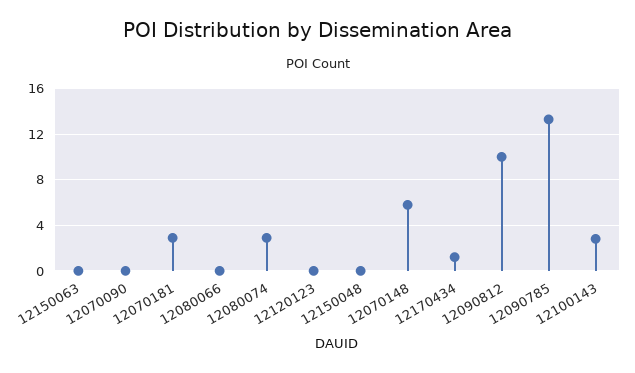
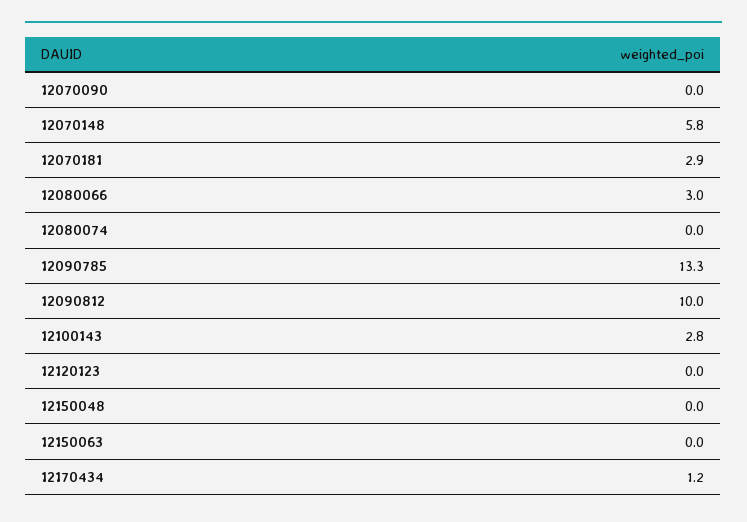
12080066: 0 -> 3
12080074: 3 -> 0

